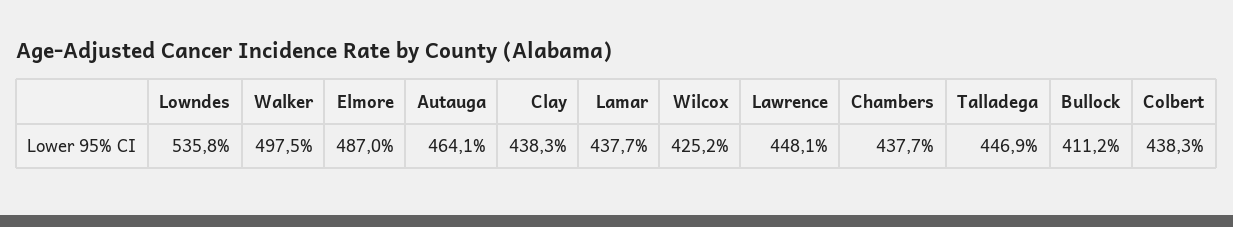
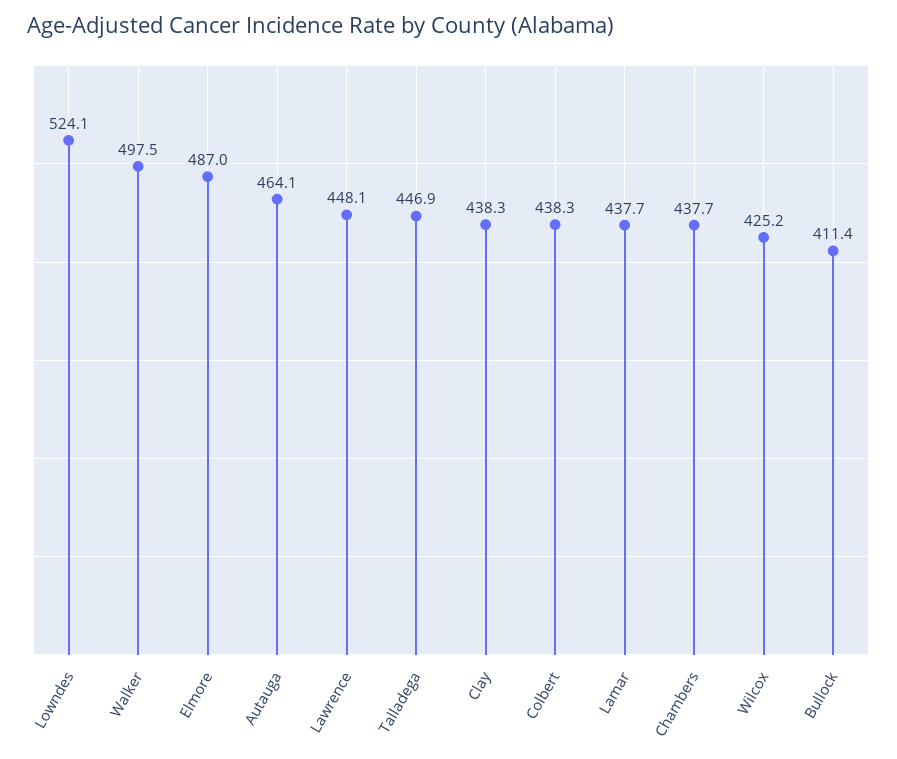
Lowndes: 535.8 -> 524.1
Bullock: 411.2 -> 411.4

